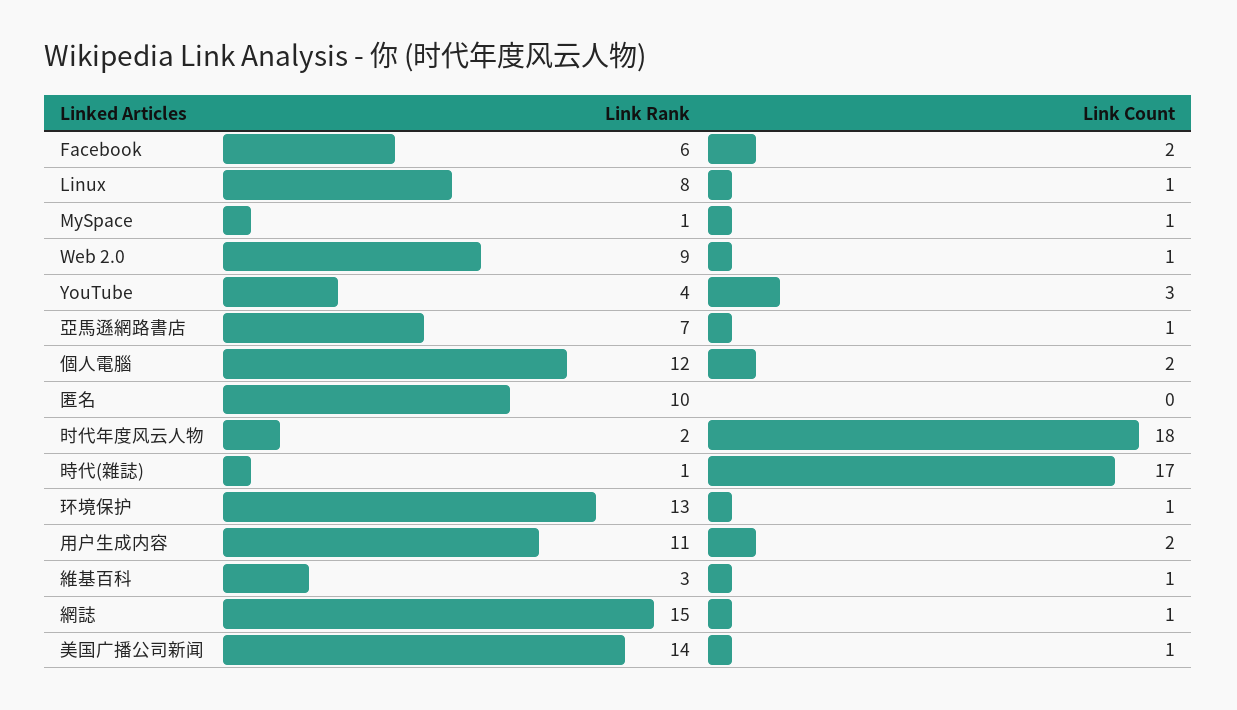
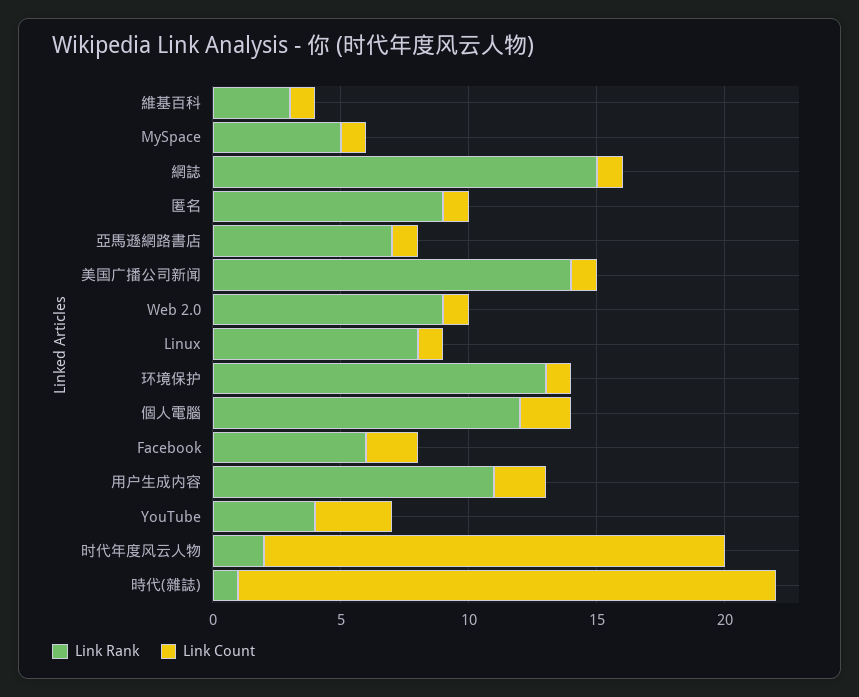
Link Rank, MySpace: 1 -> 5
Link Rank, 匿名: 10 -> 9
Link Count, 匿名: 0 -> 1
Link Count, 時代(雜誌): 17 -> 21

